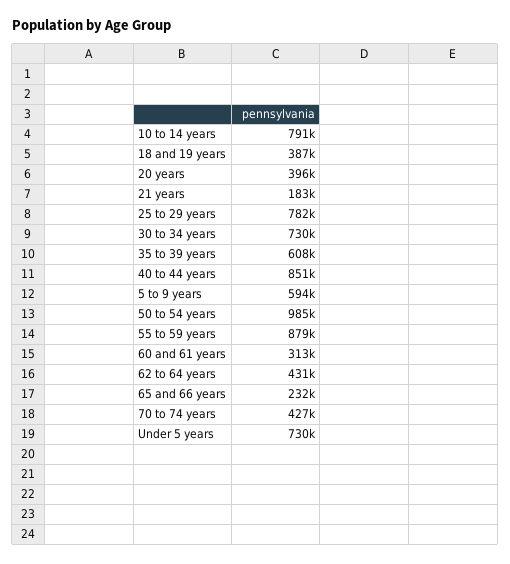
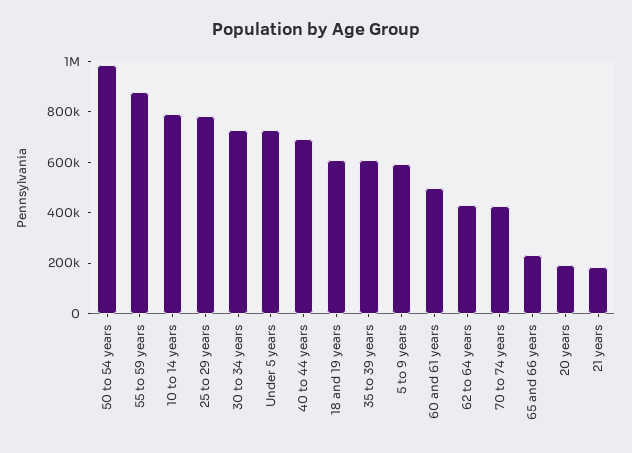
18 and 19 years: 387000 -> 600000
20 years: 396000 -> 200000
40 to 44 years: 851000 -> 700000
60 and 61 years: 313000 -> 500000

